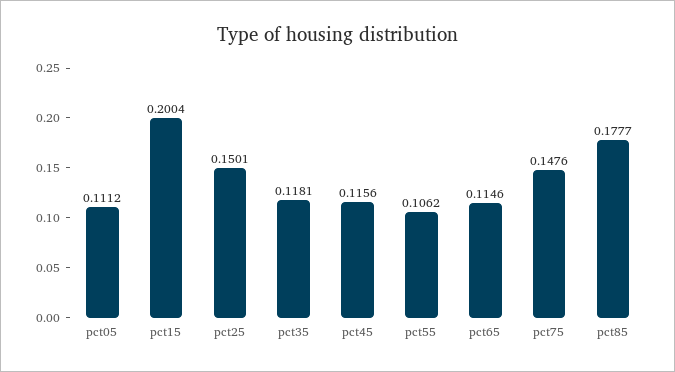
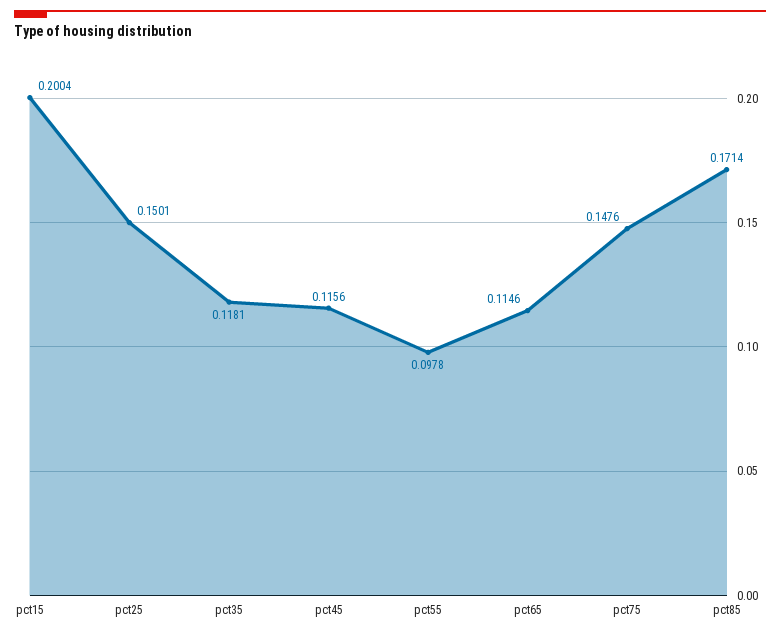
pct05: 0.1112 -> none
pct55: 0.1062 -> 0.0978
pct85: 0.1777 -> 0.1714

